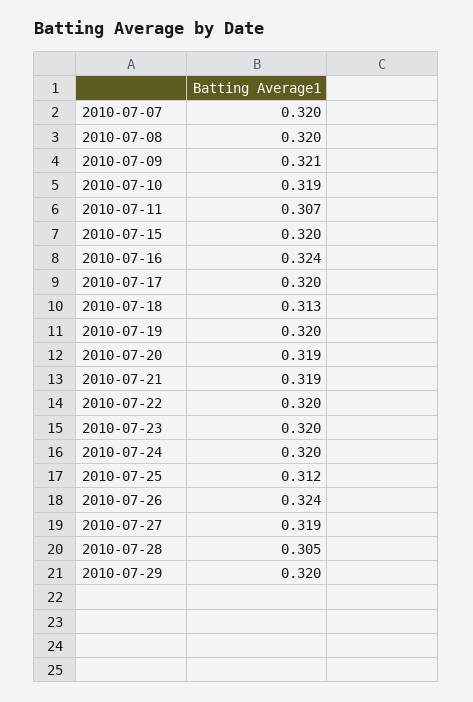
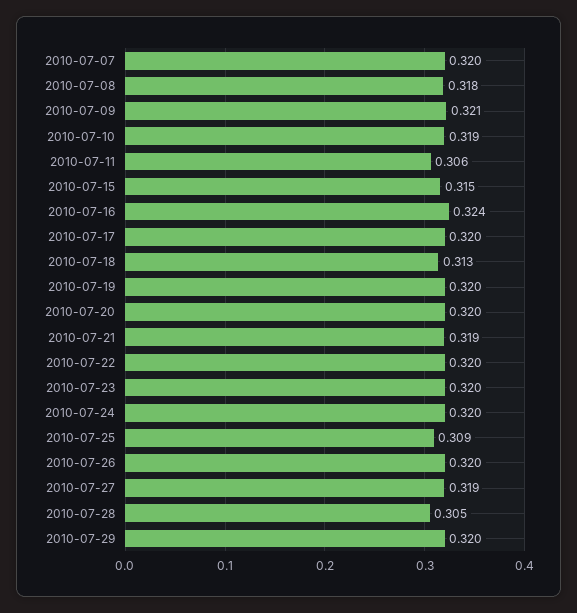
2010-07-08: 0.32 -> 0.318
2010-07-11: 0.307 -> 0.306
2010-07-15: 0.32 -> 0.315
2010-07-20: 0.319 -> 0.32
2010-07-25: 0.312 -> 0.309
2010-07-26: 0.324 -> 0.32

